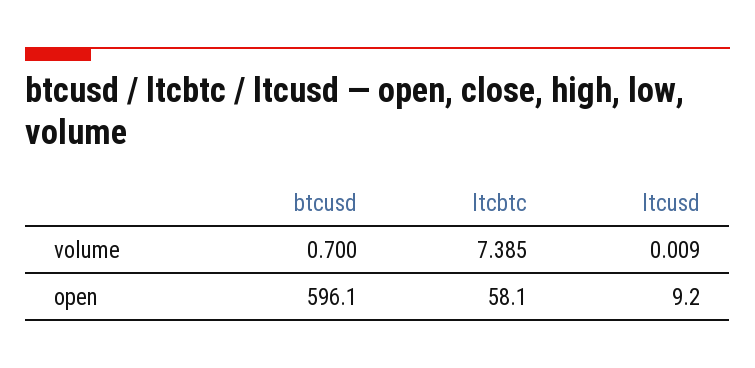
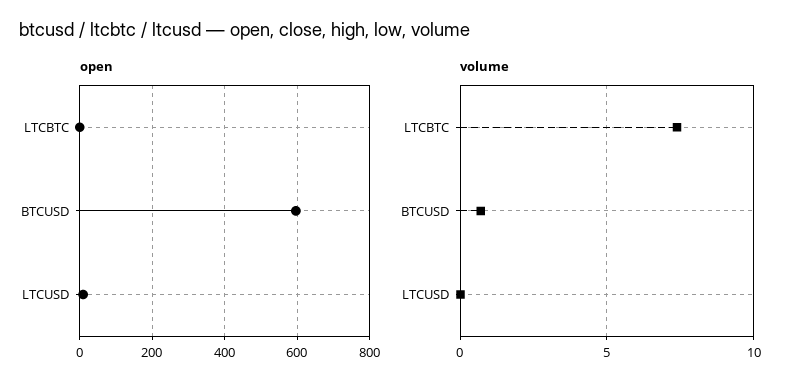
open, ltcbtc: 58.1 -> 0

